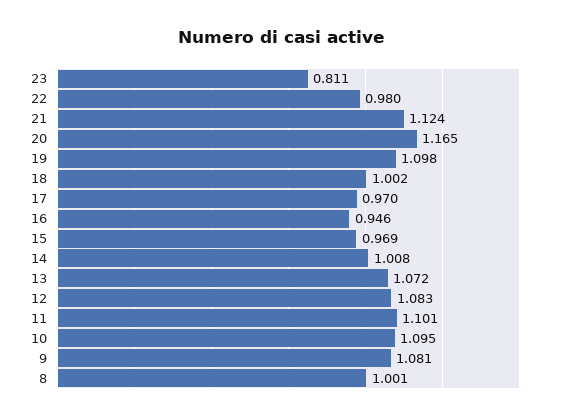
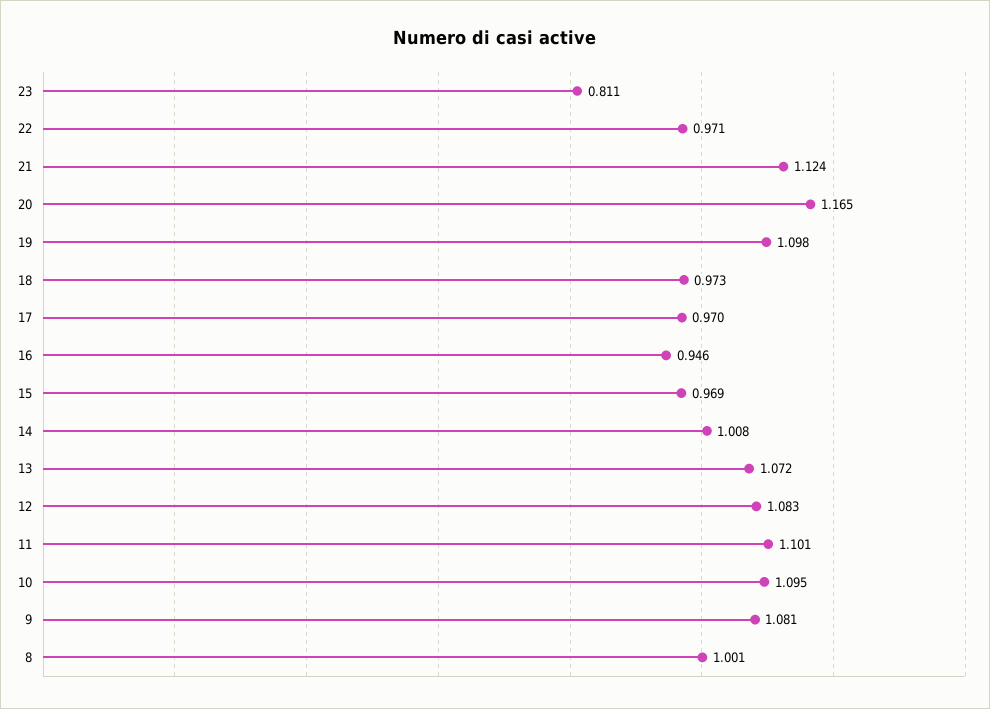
22: 0.98 -> 0.971
18: 1.002 -> 0.973

